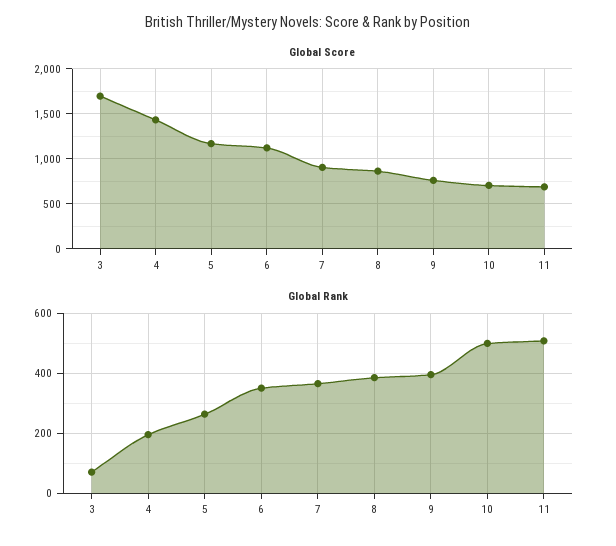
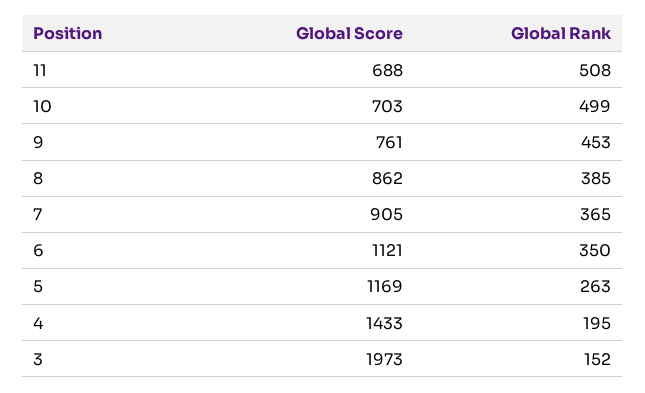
Global Score, 3: 1700 -> 1973
Global Rank, 3: 75 -> 152
Global Rank, 9: 400 -> 453

